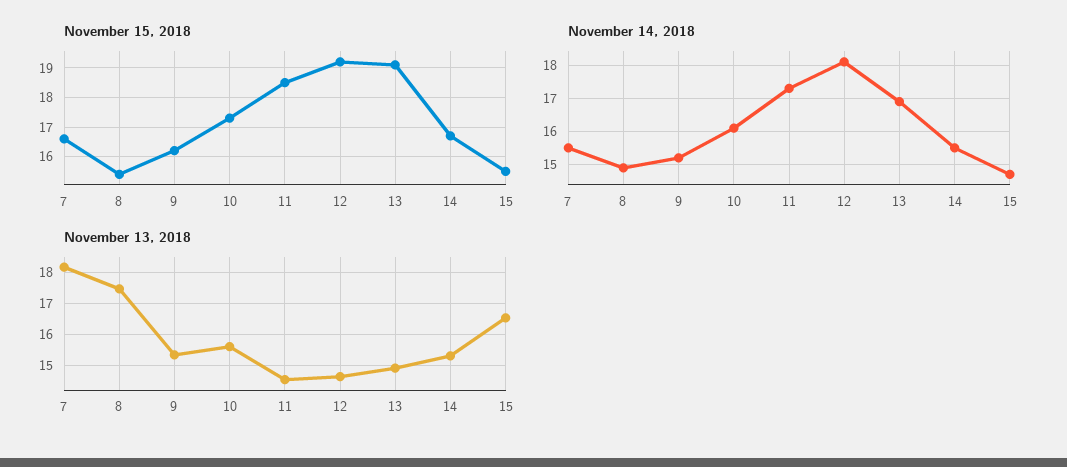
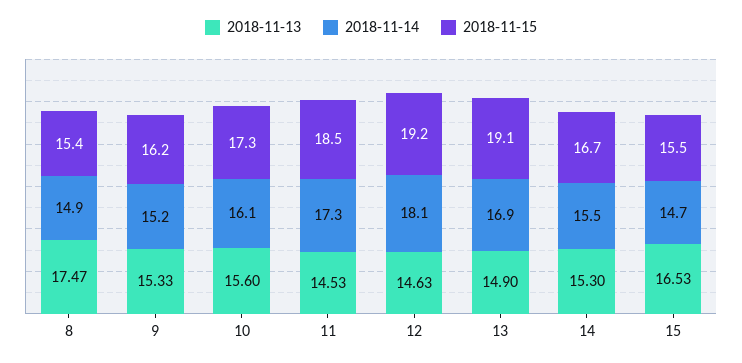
November 15, 2018, 7: 16.5 -> none
November 14, 2018, 7: 15.5 -> none
November 13, 2018, 7: 18.2 -> none

